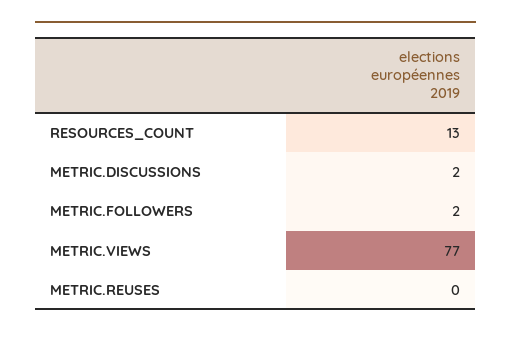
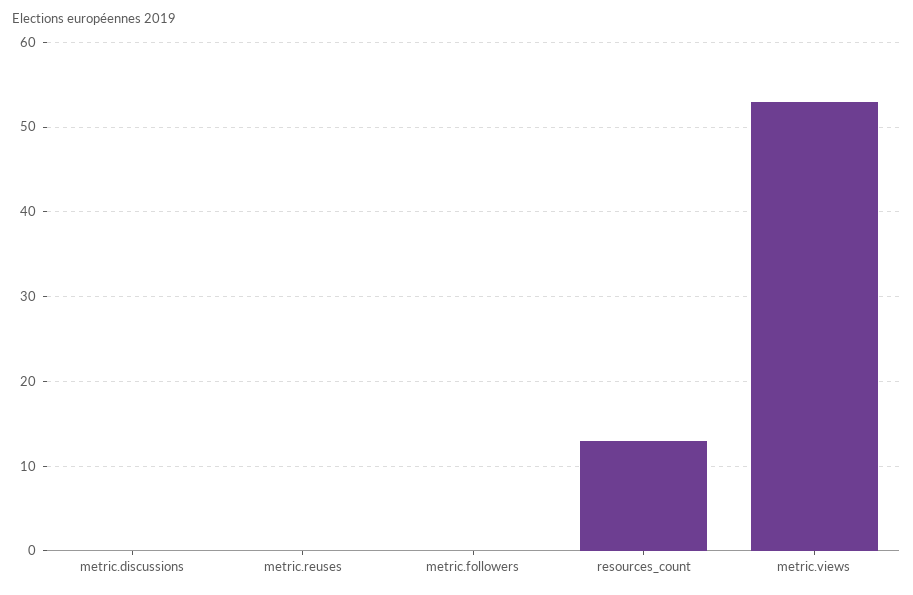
METRIC.DISCUSSIONS: 2 -> 0
METRIC.FOLLOWERS: 2 -> 0
METRIC.VIEWS: 77 -> 53

